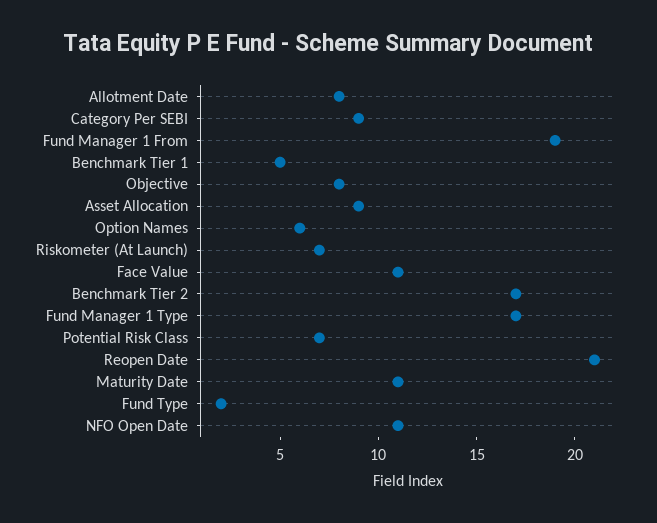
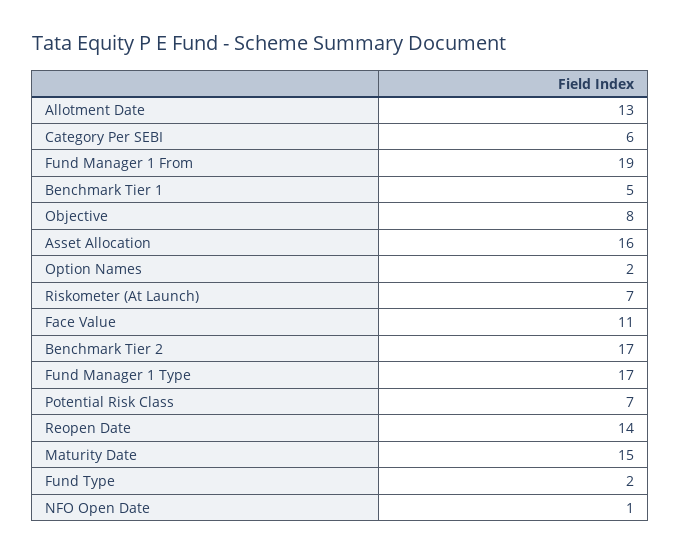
Allotment Date: 8 -> 13
Category Per SEBI: 9 -> 6
Asset Allocation: 9 -> 16
Option Names: 6 -> 2
Reopen Date: 21 -> 14
Maturity Date: 11 -> 15
NFO Open Date: 11 -> 1

